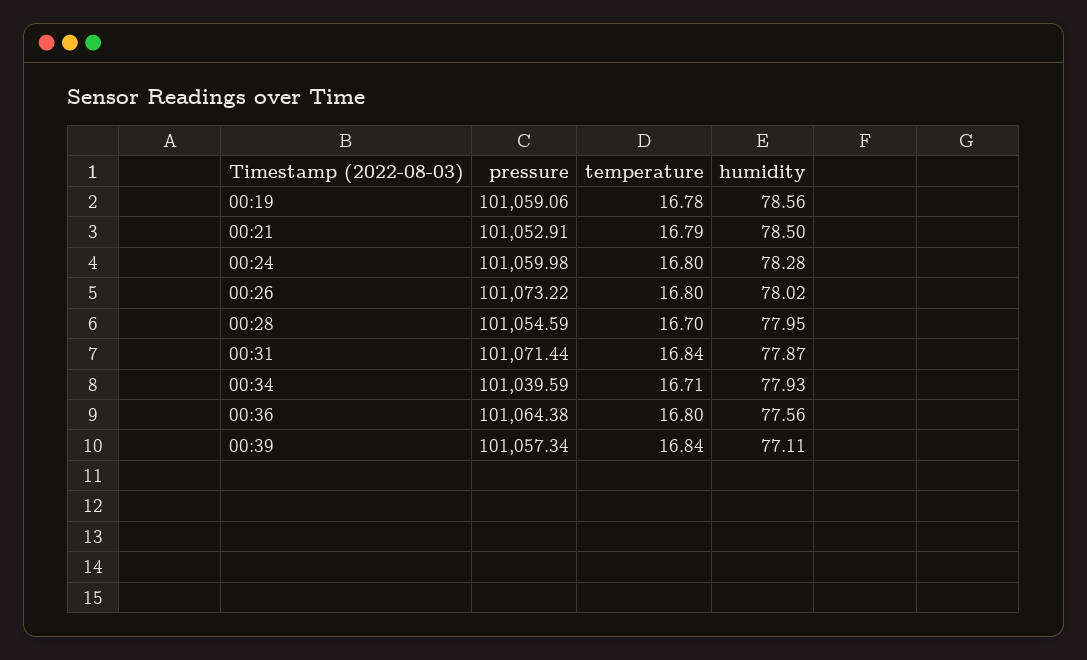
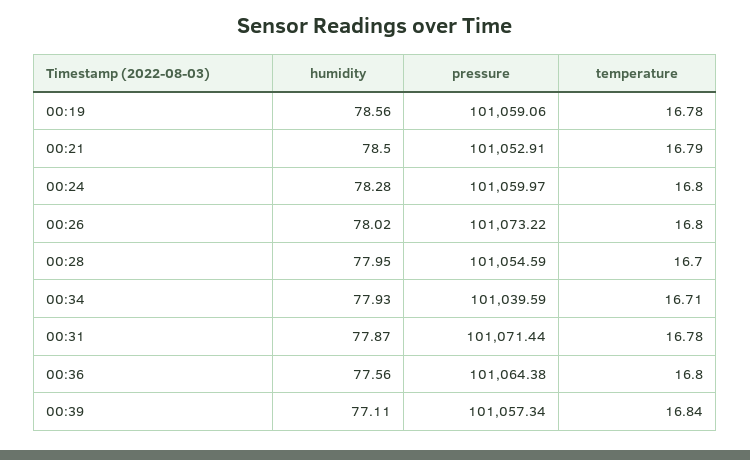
pressure, 00:24: 101059.98 -> 101059.97
temperature, 00:31: 16.84 -> 16.78

